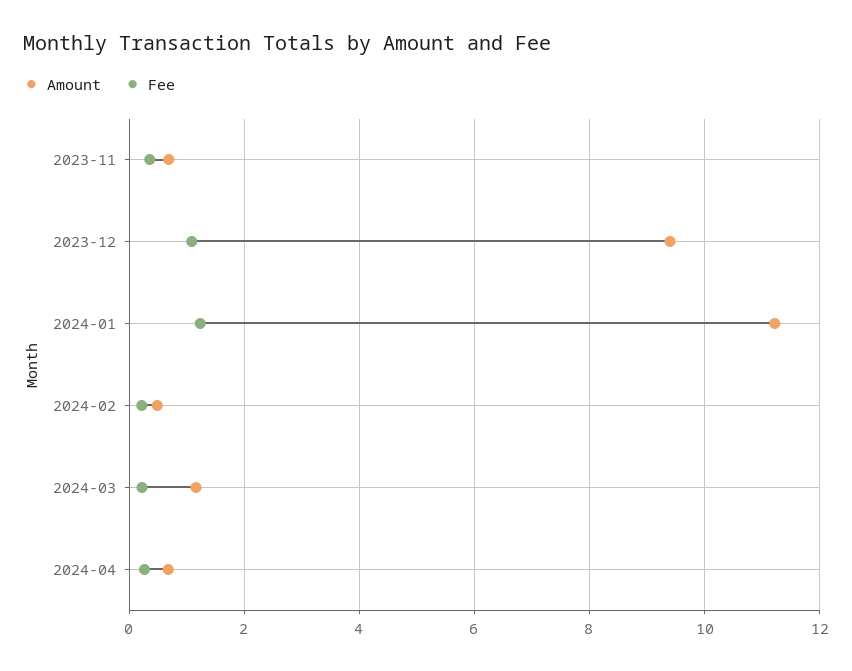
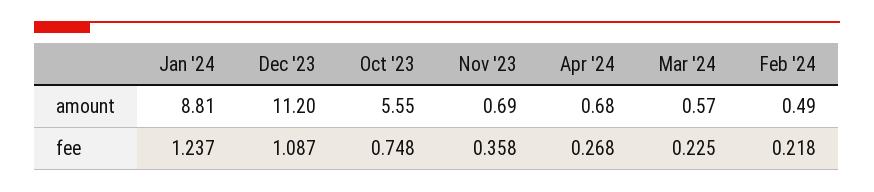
Amount, 2023-12: 9.4 -> 11.2
Amount, 2024-01: 11.2 -> 8.81
Amount, 2024-03: 1.2 -> 0.57
Amount, Oct '23: none -> 5.55
Fee, Oct '23: none -> 0.748

